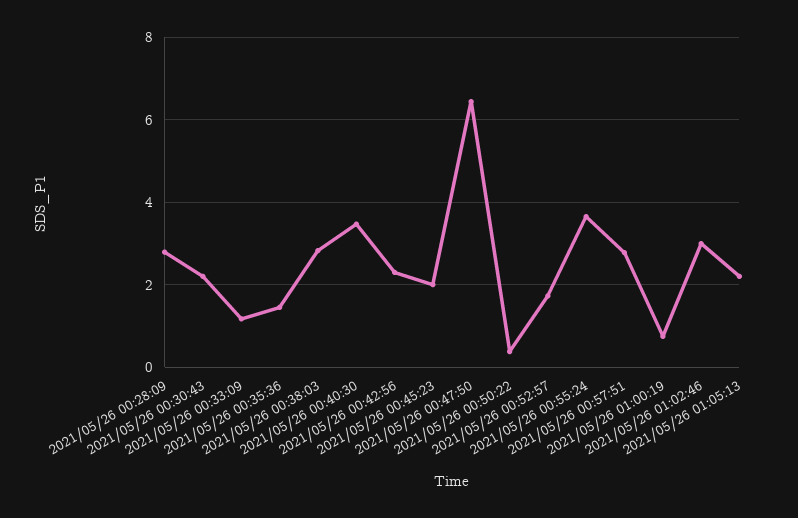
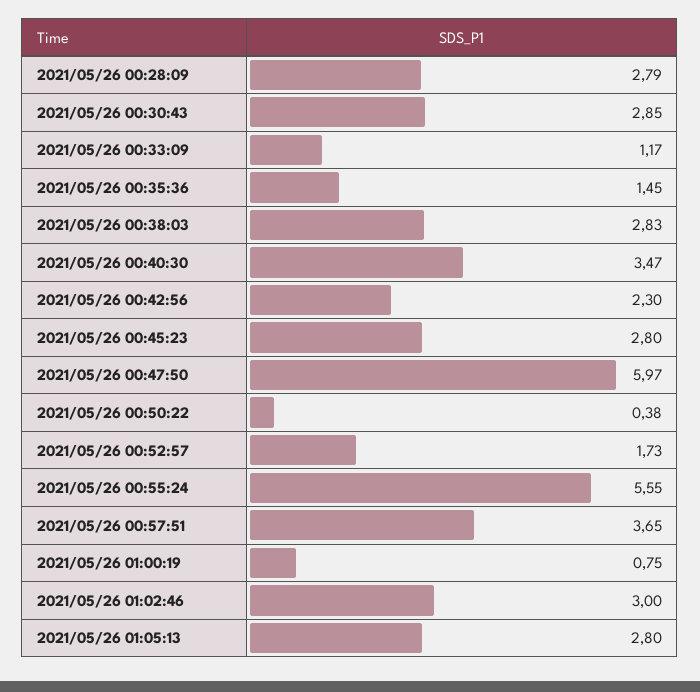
2021/05/26 00:30:43: 2.2 -> 2.85
2021/05/26 00:45:23: 2 -> 2.8
2021/05/26 00:47:50: 6.4 -> 5.97
2021/05/26 00:55:24: 3.6 -> 5.55
2021/05/26 00:57:51: 2.8 -> 3.65
2021/05/26 01:05:13: 2.2 -> 2.8

